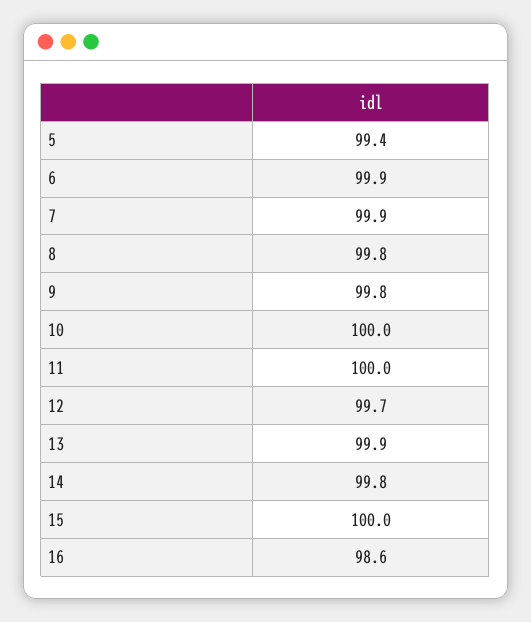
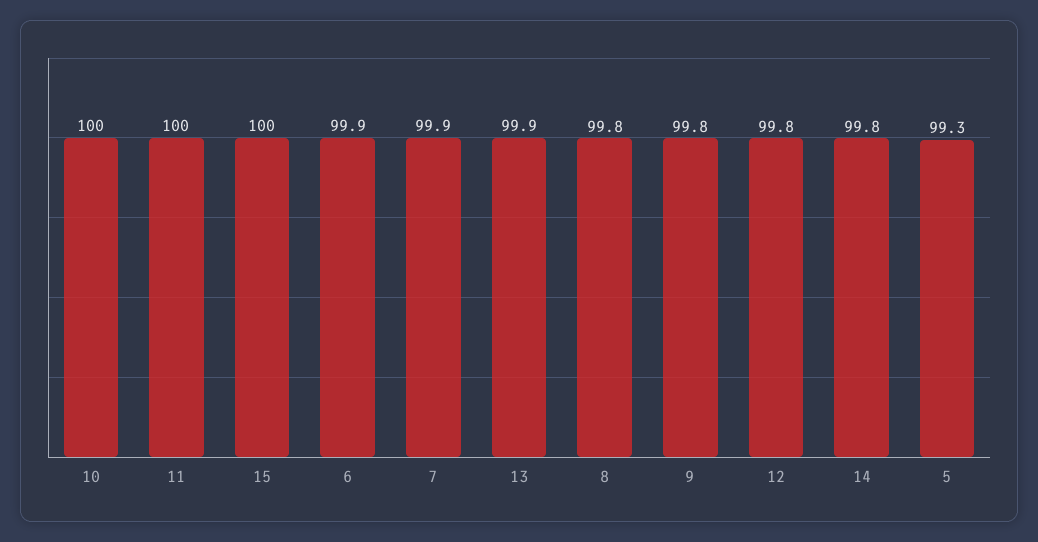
5: 99.4 -> 99.3
12: 99.7 -> 99.8
16: 98.6 -> none

